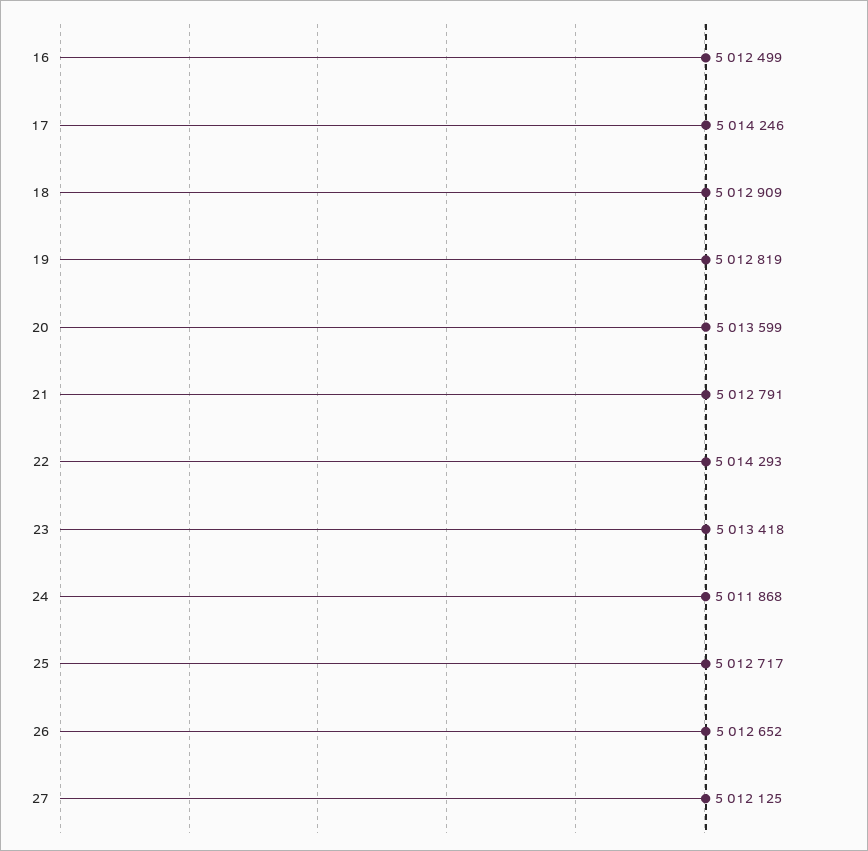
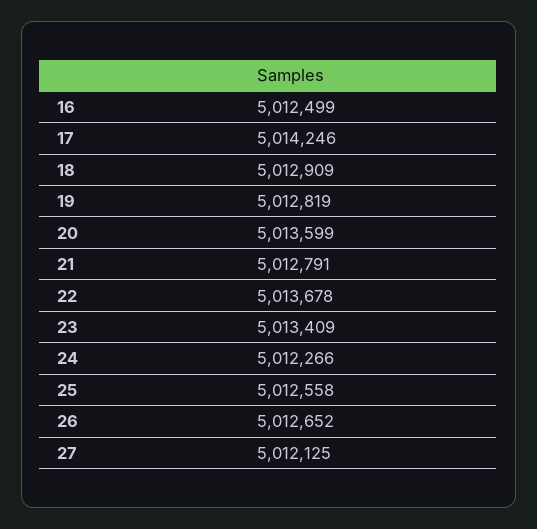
22: 5014293 -> 5013678
23: 5013418 -> 5013409
24: 5011868 -> 5012266
25: 5012717 -> 5012558

